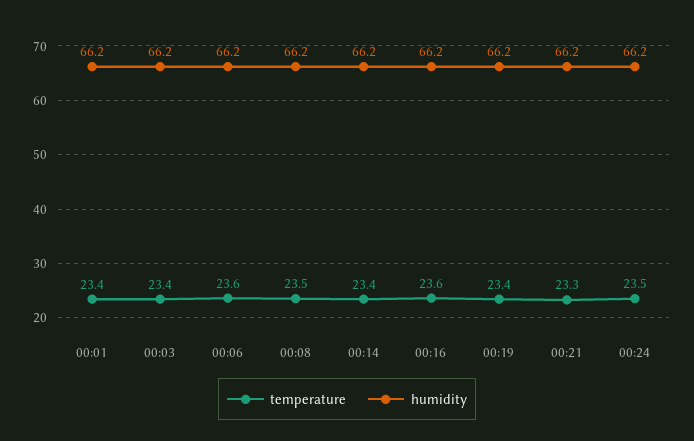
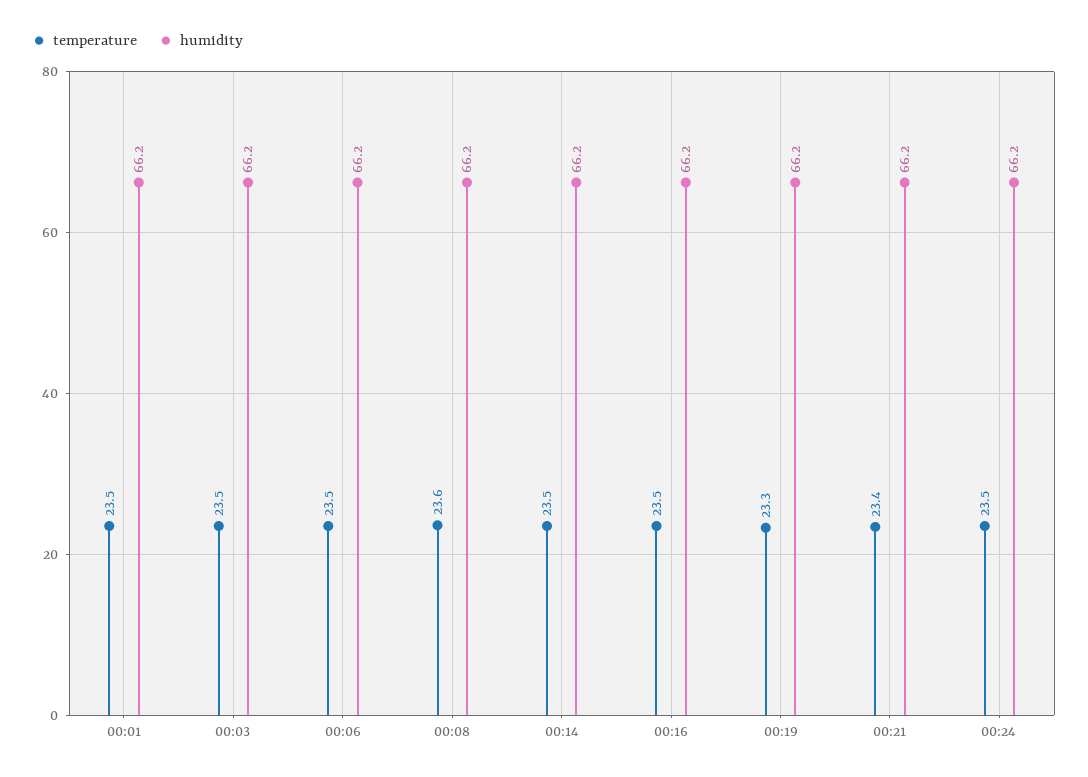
temperature, 00:01: 23.4 -> 23.5
temperature, 00:03: 23.4 -> 23.5
temperature, 00:06: 23.6 -> 23.5
temperature, 00:08: 23.5 -> 23.6
temperature, 00:14: 23.4 -> 23.5
temperature, 00:16: 23.6 -> 23.5
temperature, 00:19: 23.4 -> 23.3
temperature, 00:21: 23.3 -> 23.4

